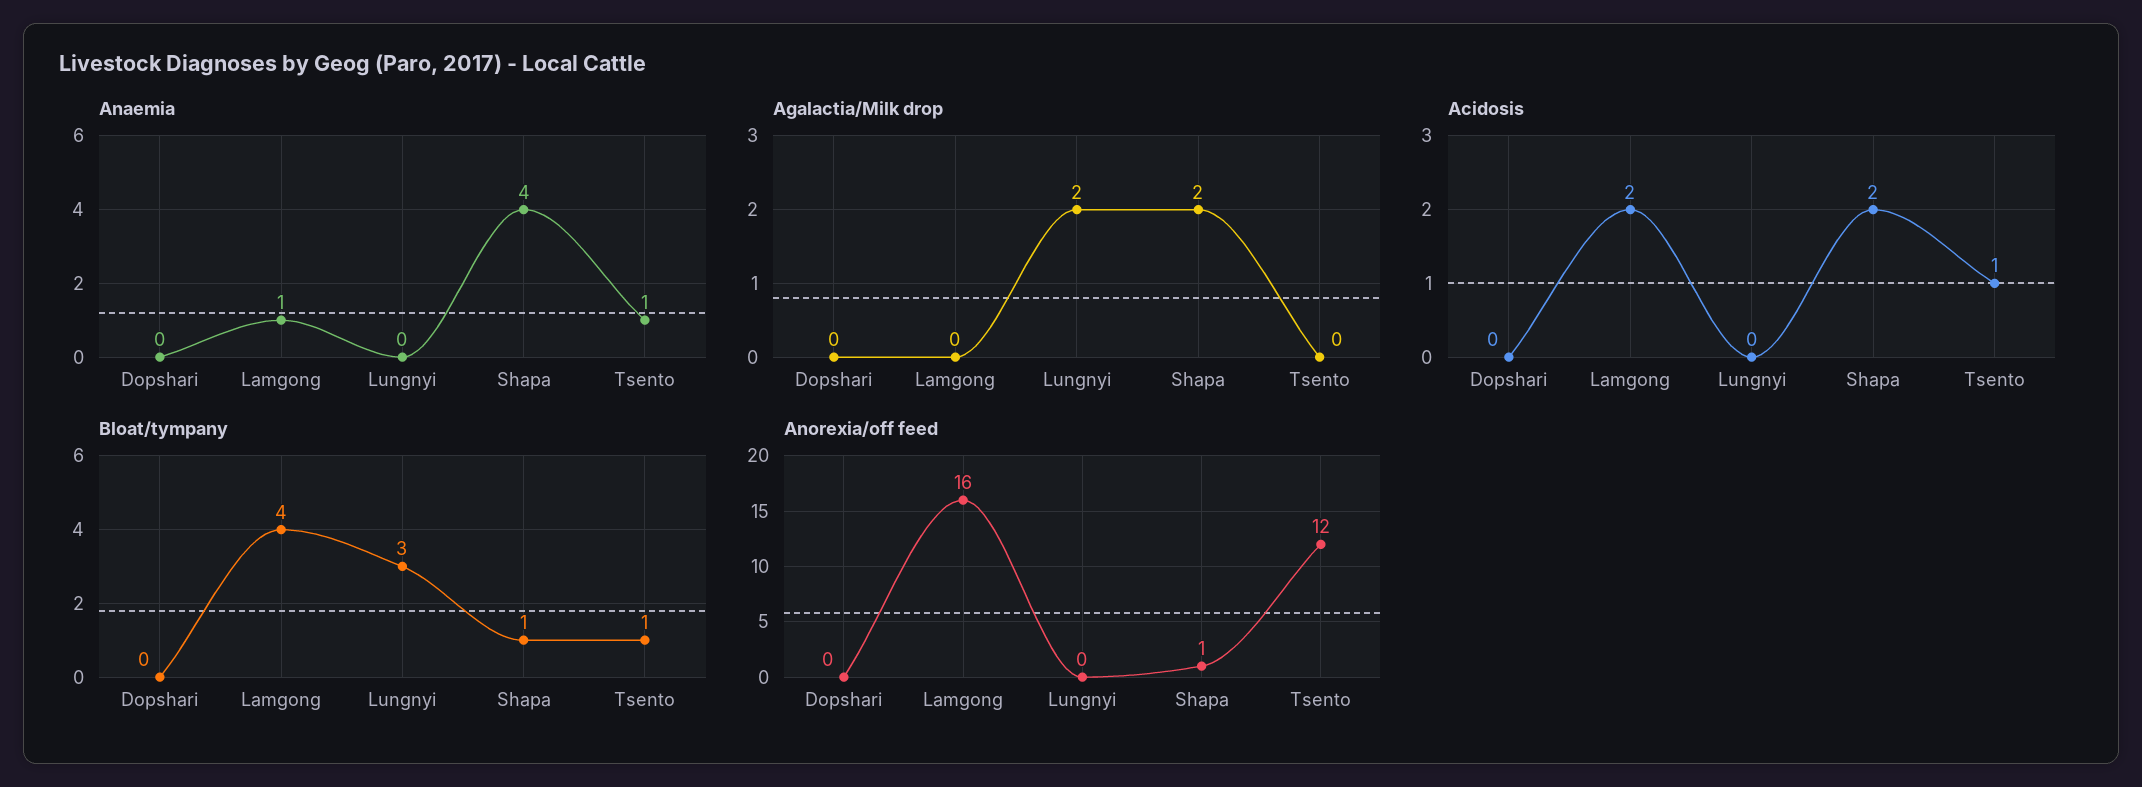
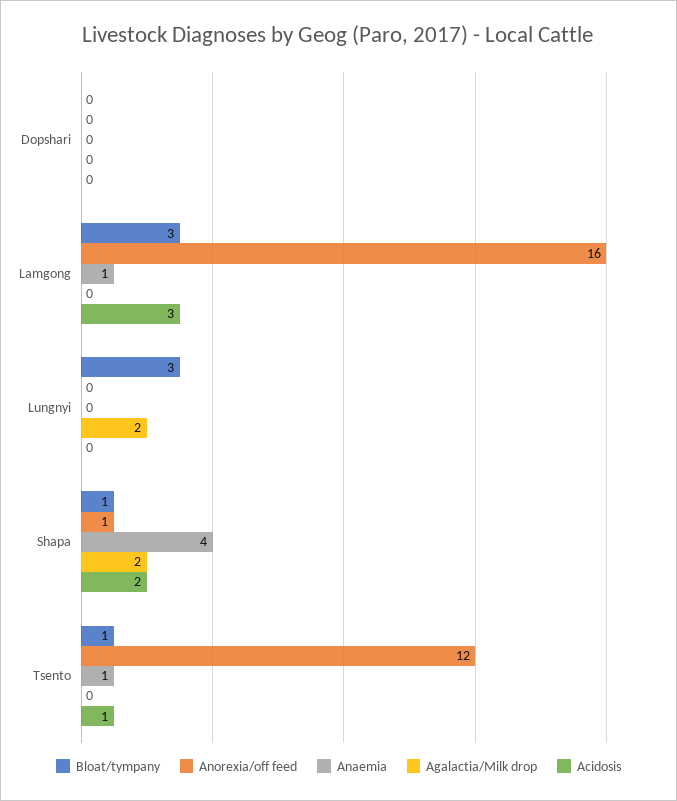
Acidosis, Lamgong: 2 -> 3
Bloat/tympany, Lamgong: 4 -> 3

